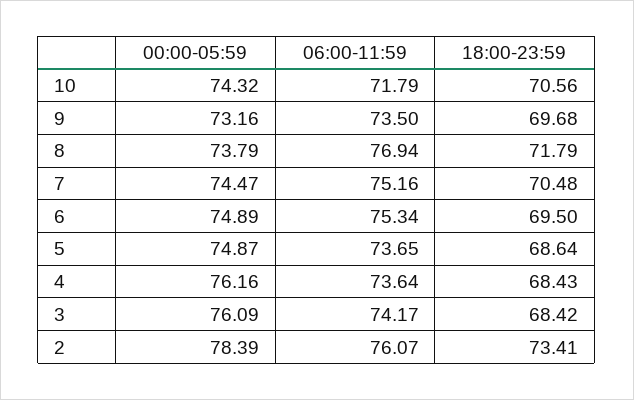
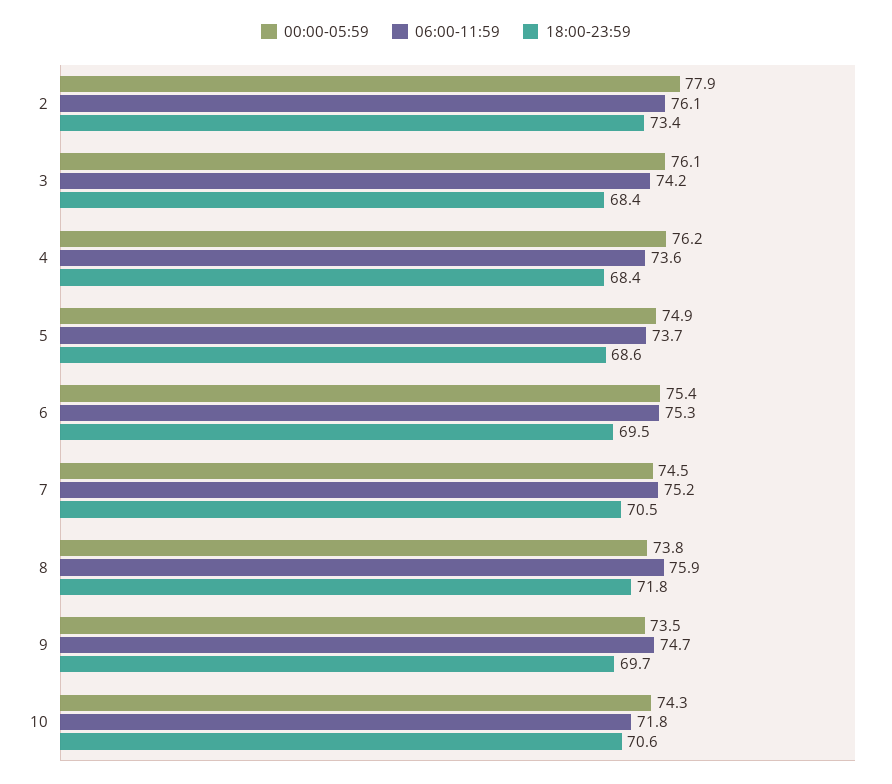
00:00-05:59, 9: 73.16 -> 73.5
06:00-11:59, 9: 73.5 -> 74.7
06:00-11:59, 8: 76.94 -> 75.9
00:00-05:59, 6: 74.89 -> 75.4
00:00-05:59, 2: 78.39 -> 77.9

